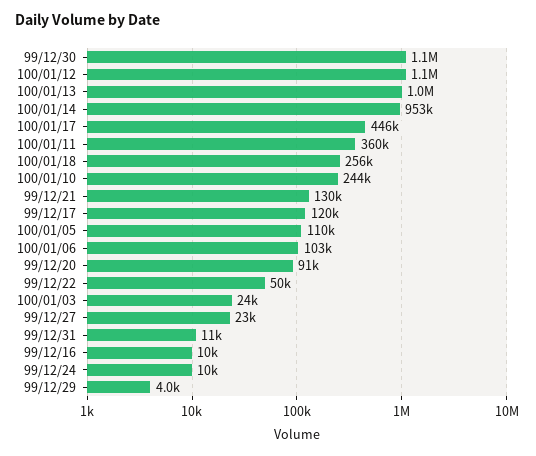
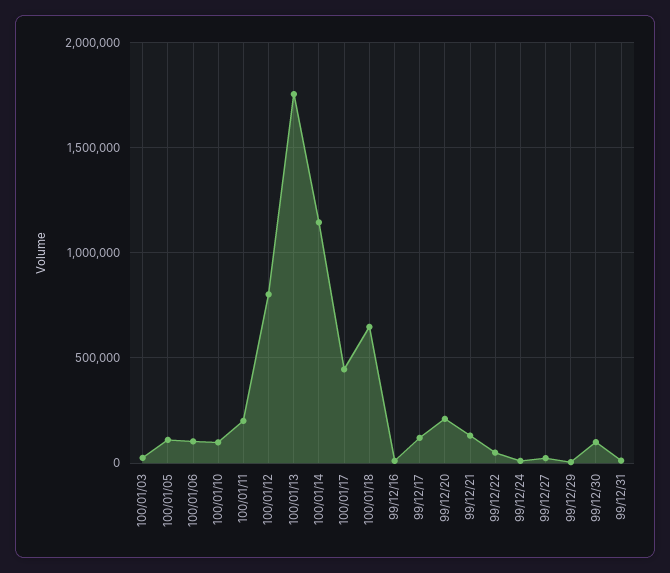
99/12/30: 1100000 -> 100000
100/01/12: 1100000 -> 800000
100/01/13: 1000000 -> 1750000
100/01/14: 953000 -> 1150000
100/01/11: 360000 -> 200000
100/01/18: 256000 -> 650000
100/01/10: 244000 -> 100000
99/12/20: 91000 -> 200000

